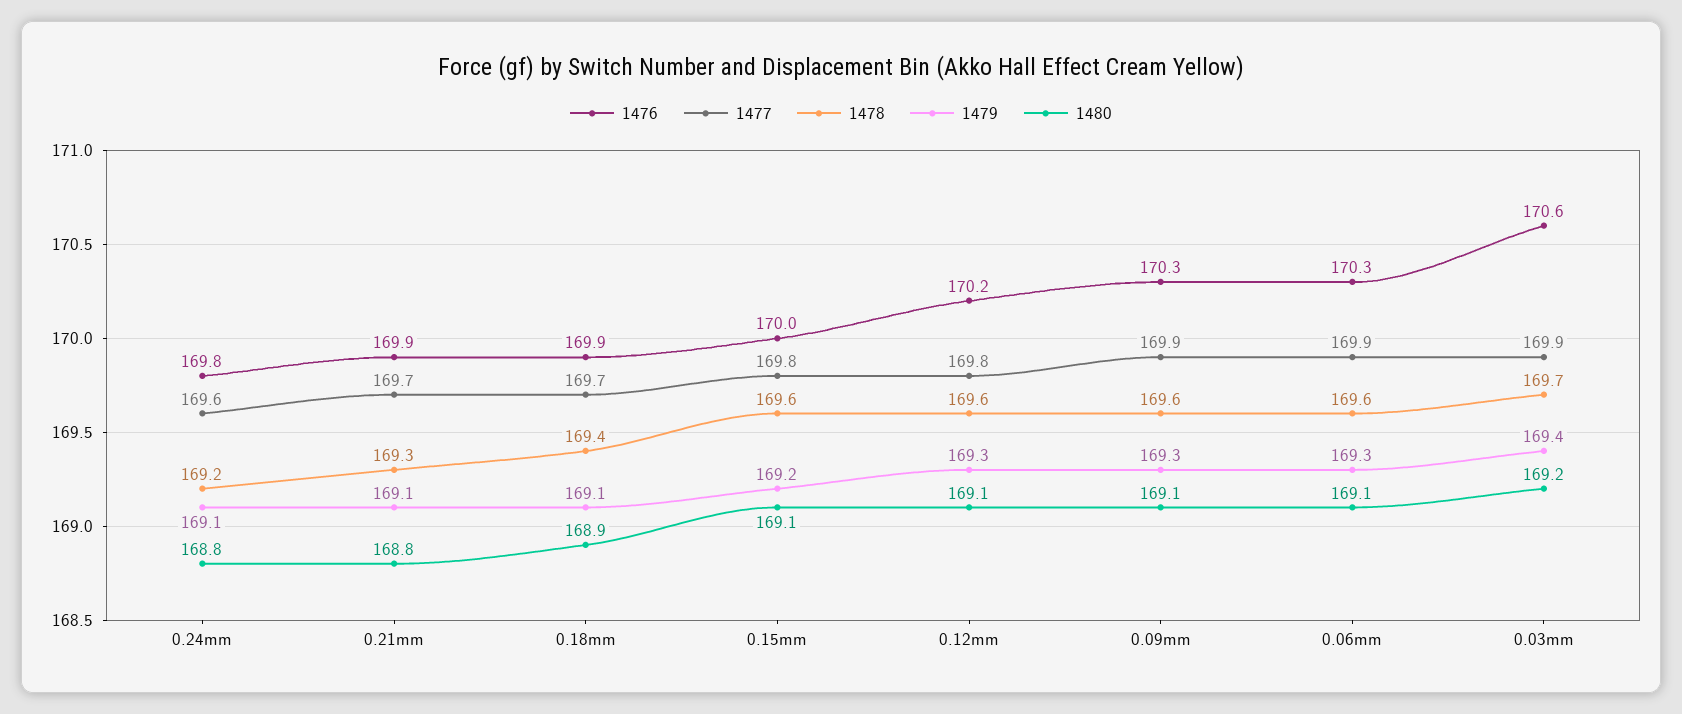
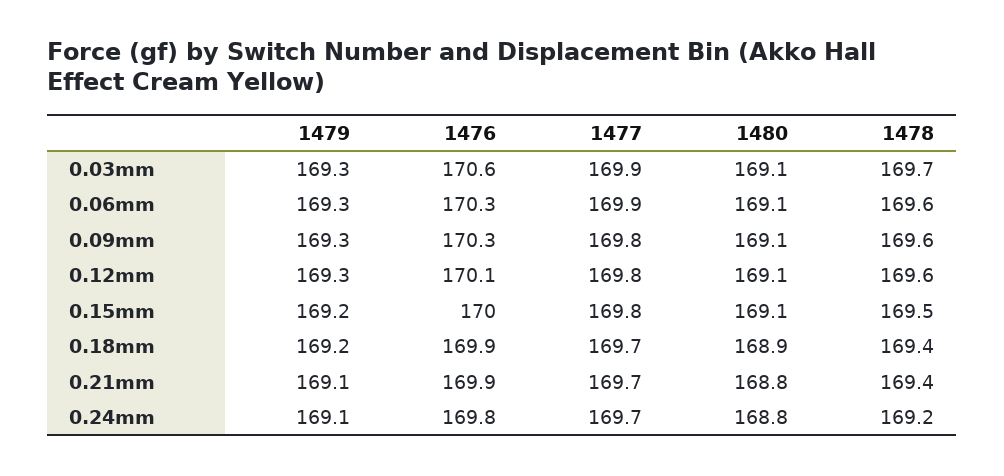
1477, 0.24mm: 169.6 -> 169.7
1478, 0.21mm: 169.3 -> 169.4
1479, 0.18mm: 169.1 -> 169.2
1478, 0.15mm: 169.6 -> 169.5
1476, 0.12mm: 170.2 -> 170.1
1477, 0.09mm: 169.9 -> 169.8
1479, 0.03mm: 169.4 -> 169.3
1480, 0.03mm: 169.2 -> 169.1

